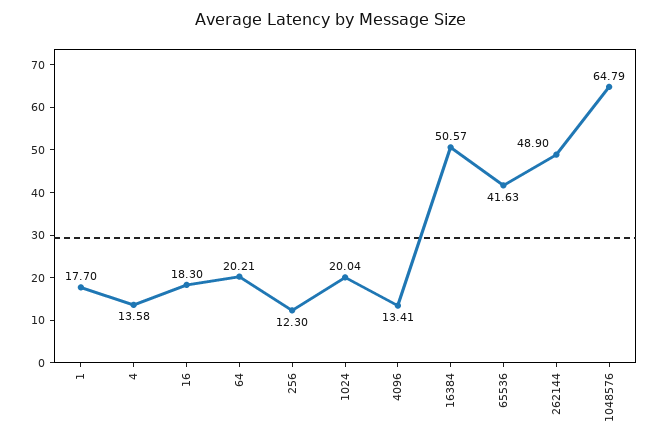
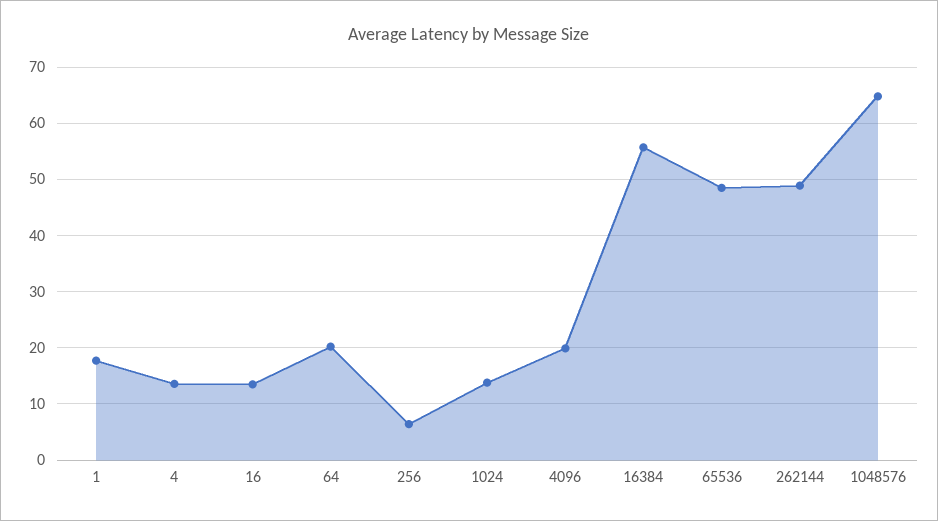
16: 18.3 -> 14
256: 12.3 -> 6
1024: 20.04 -> 14
4096: 13.41 -> 20
16384: 50.57 -> 56
65536: 41.63 -> 48

